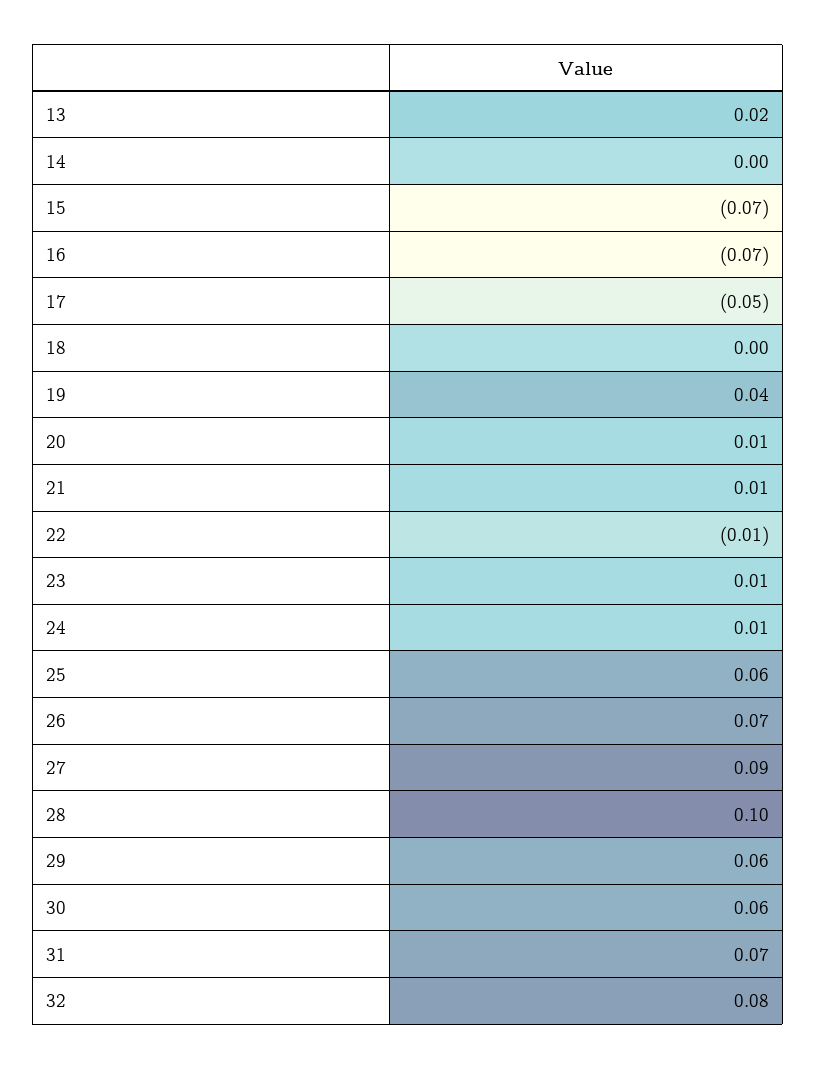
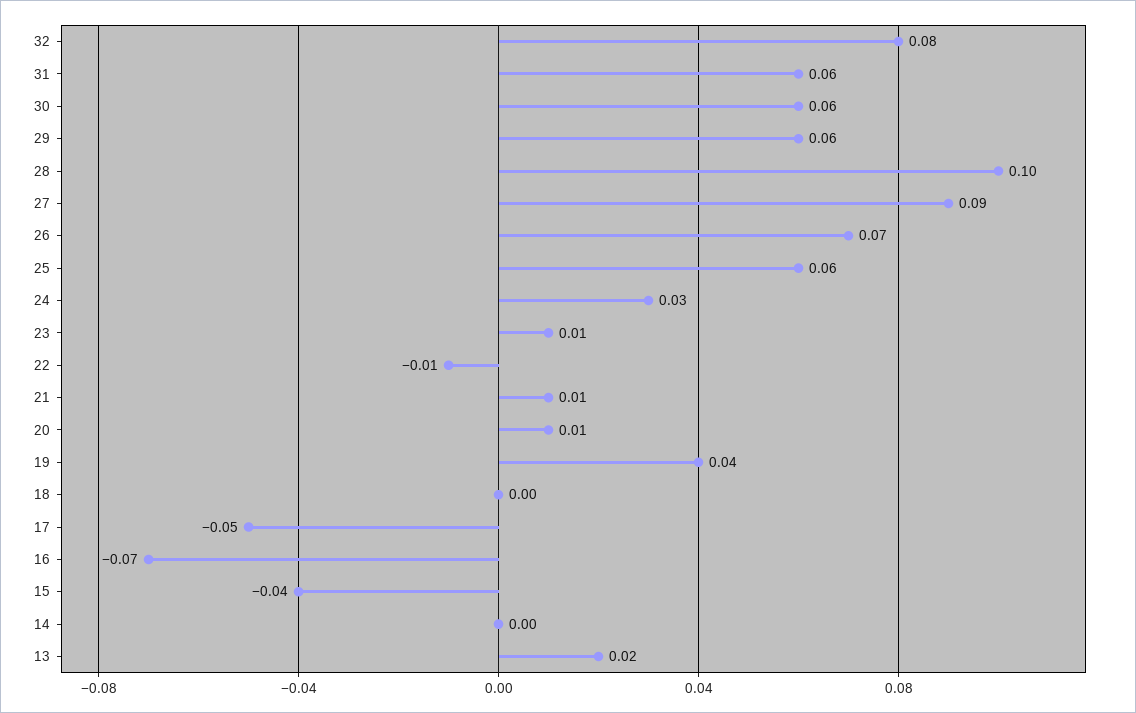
15: -0.07 -> -0.04
24: 0.01 -> 0.03
31: 0.07 -> 0.06

